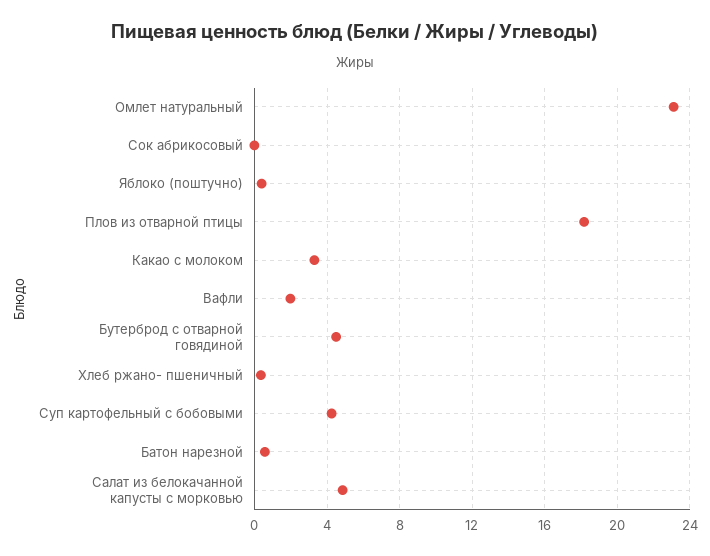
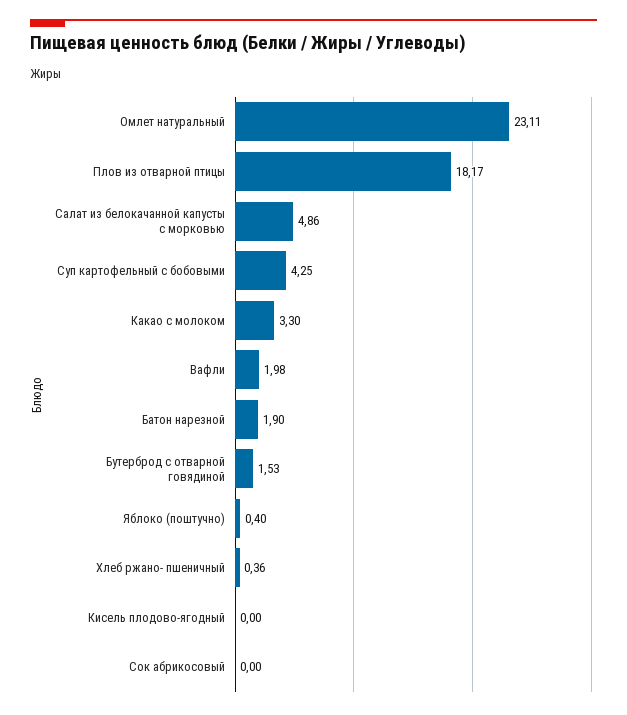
Бутерброд с отварной говядиной: 4.5 -> 1.53
Батон нарезной: 0.5 -> 1.9
Кисель плодово-ягодный: none -> 0

